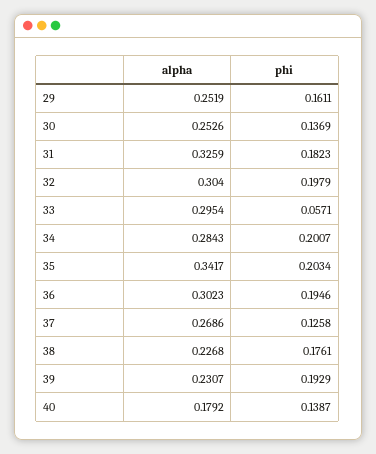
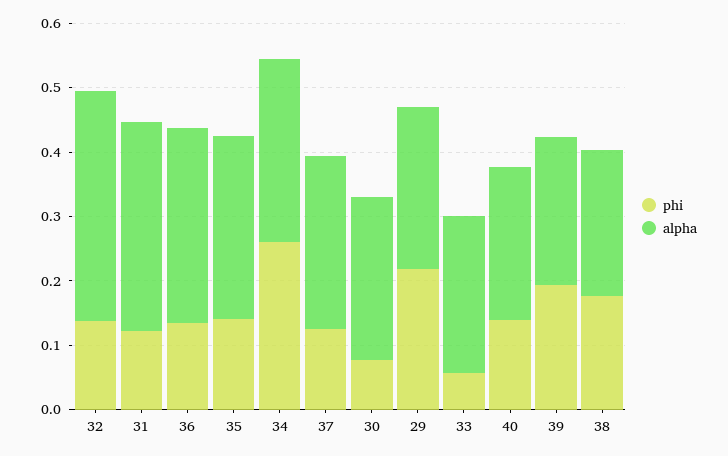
phi, 29: 0.1611 -> 0.22
phi, 30: 0.1369 -> 0.08
phi, 31: 0.1823 -> 0.12
alpha, 32: 0.304 -> 0.36
phi, 32: 0.1979 -> 0.14
alpha, 33: 0.2954 -> 0.24
phi, 34: 0.2007 -> 0.26
alpha, 35: 0.3417 -> 0.28
phi, 35: 0.2034 -> 0.14
phi, 36: 0.1946 -> 0.14
alpha, 40: 0.1792 -> 0.24

